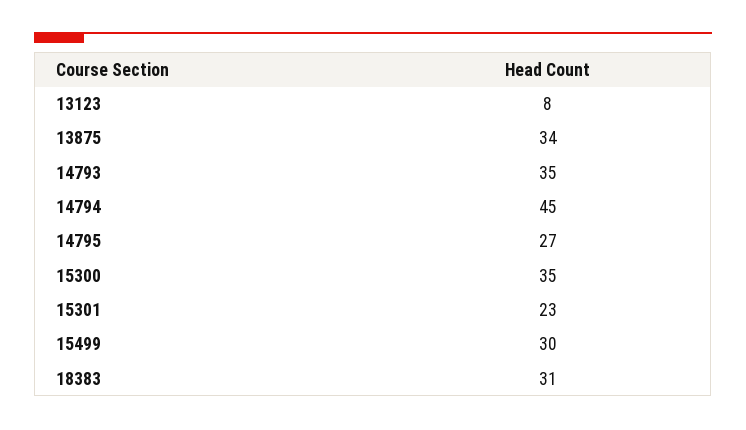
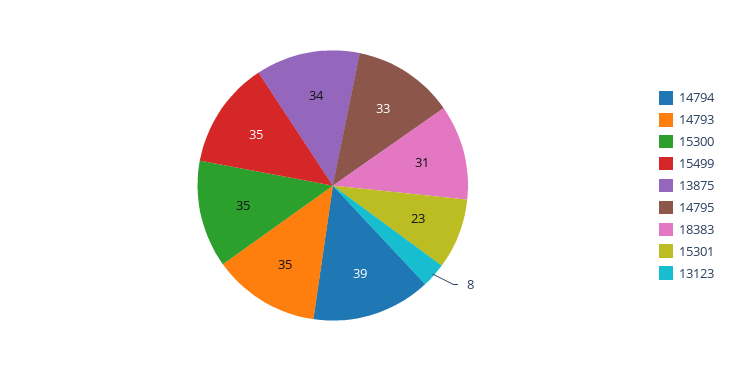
14794: 45 -> 39
14795: 27 -> 33
15499: 30 -> 35

